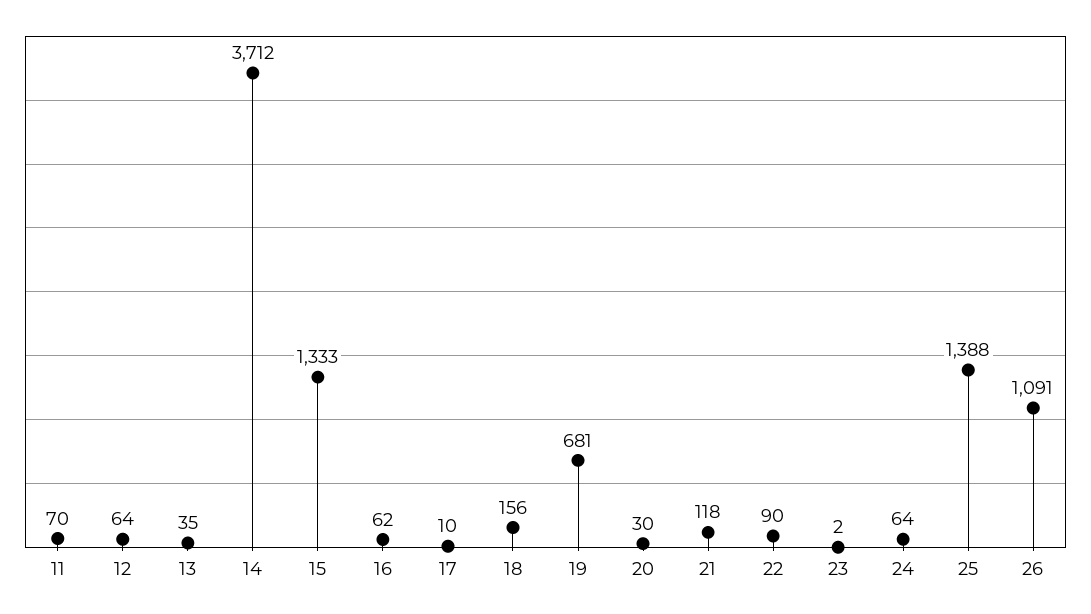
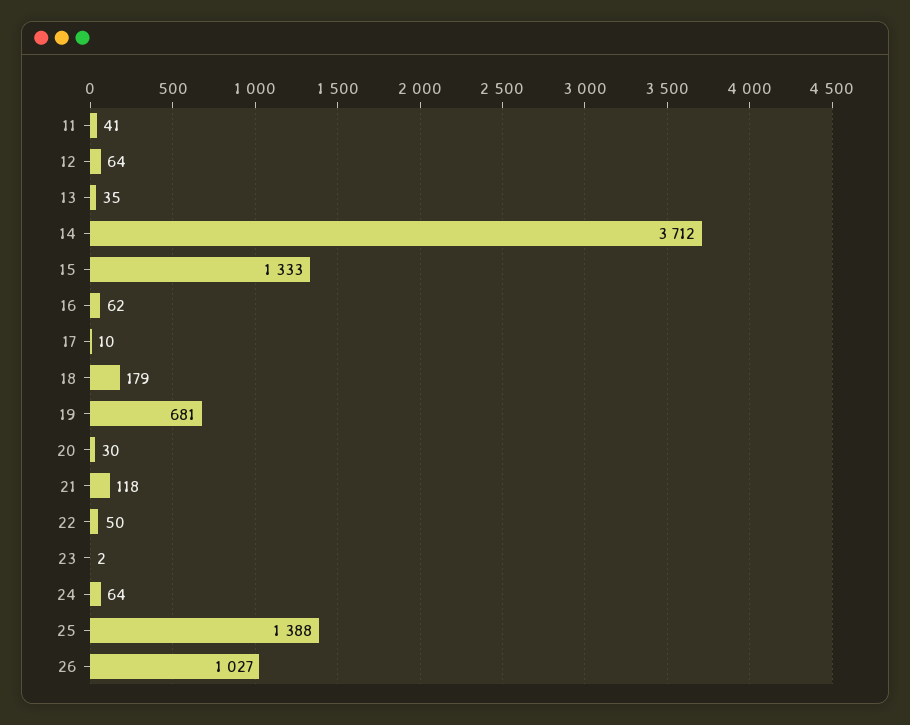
11: 70 -> 41
18: 156 -> 179
22: 90 -> 50
26: 1091 -> 1027

